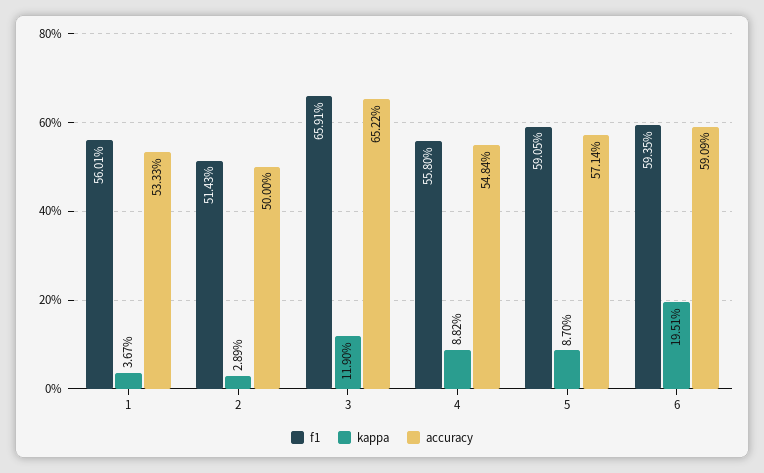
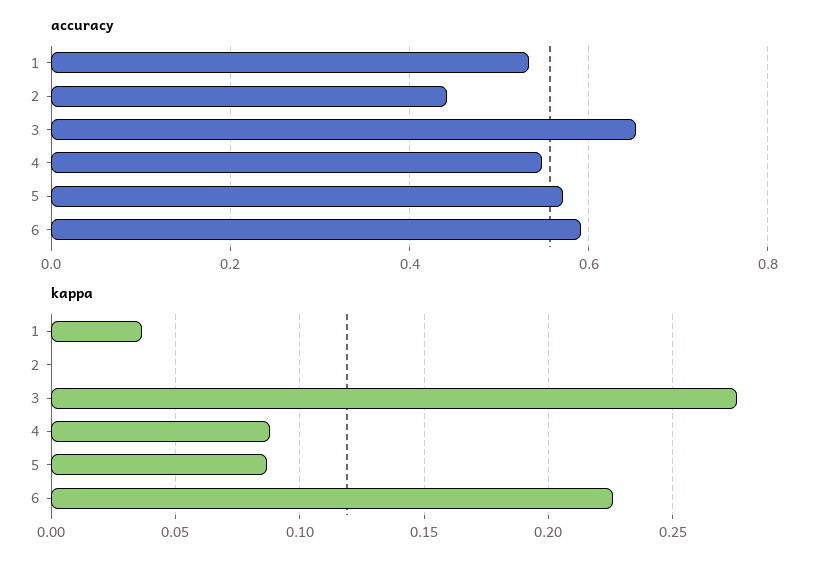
f1, 1: 0.5601 -> none
f1, 2: 0.5143 -> none
kappa, 2: 0.0289 -> 0
accuracy, 2: 0.5 -> 0.44
f1, 3: 0.6591 -> none
kappa, 3: 0.119 -> 0.275
f1, 4: 0.558 -> none
f1, 5: 0.5905 -> none
f1, 6: 0.5935 -> none
kappa, 6: 0.1951 -> 0.225

